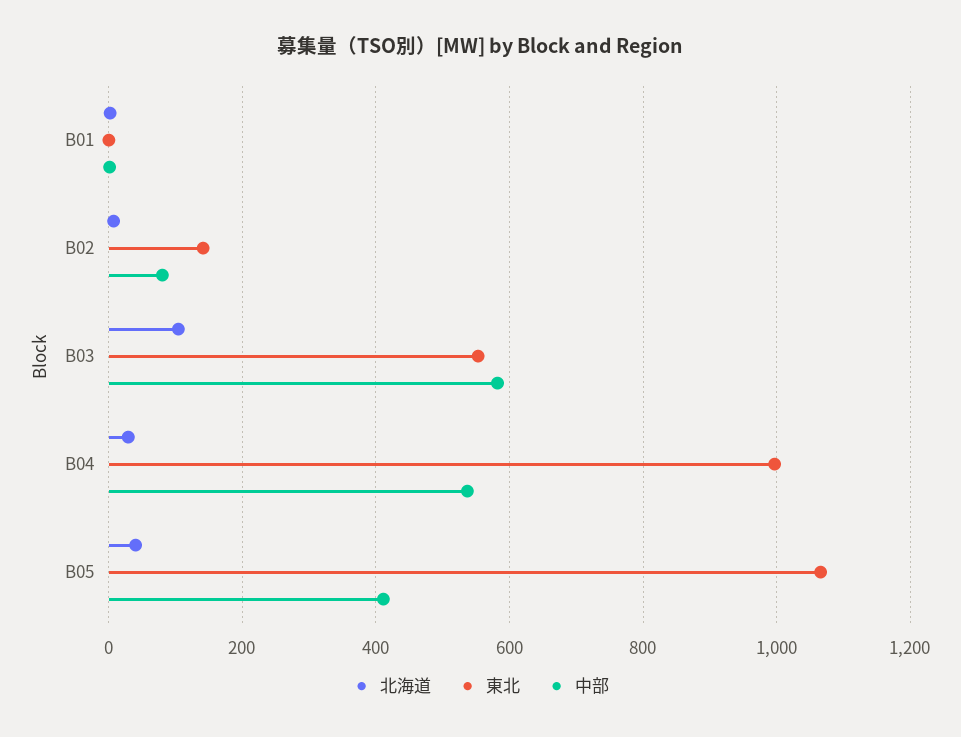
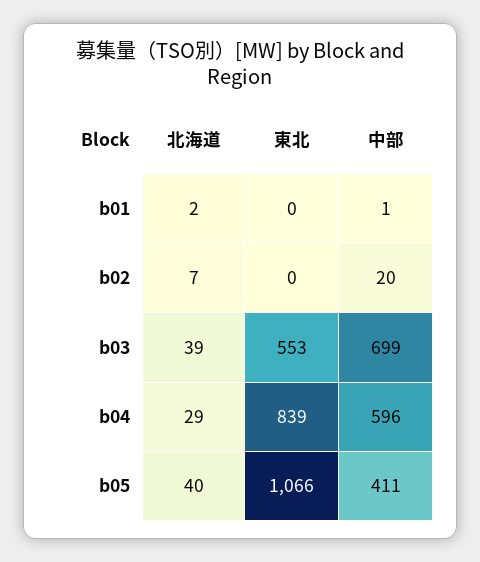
東北, B02: 140 -> 0
中部, B02: 80 -> 20
北海道, B03: 100 -> 39
中部, B03: 580 -> 699
東北, B04: 1000 -> 839
中部, B04: 540 -> 596

